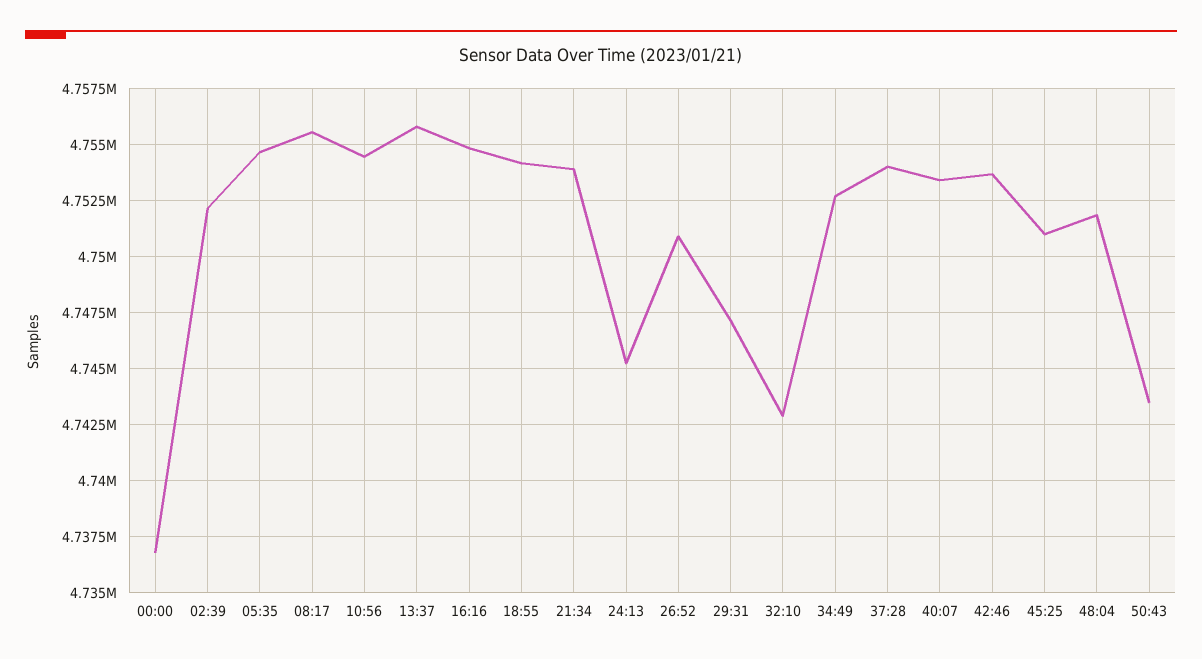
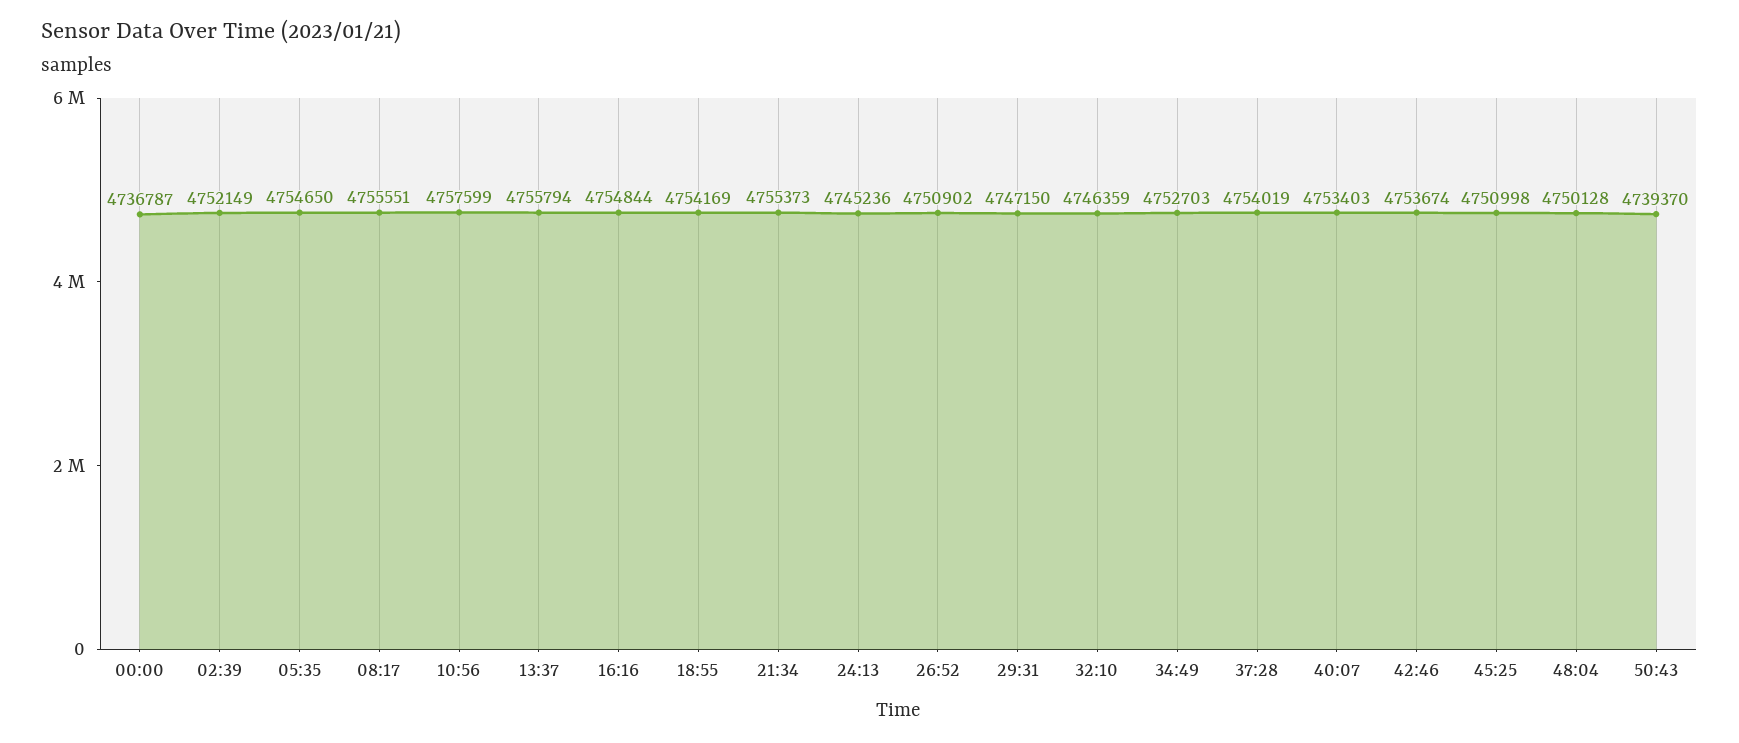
10:56: 4754500 -> 4757599
21:34: 4754000 -> 4755373
32:10: 4743000 -> 4746359
48:04: 4752000 -> 4750128
50:43: 4743500 -> 4739370

